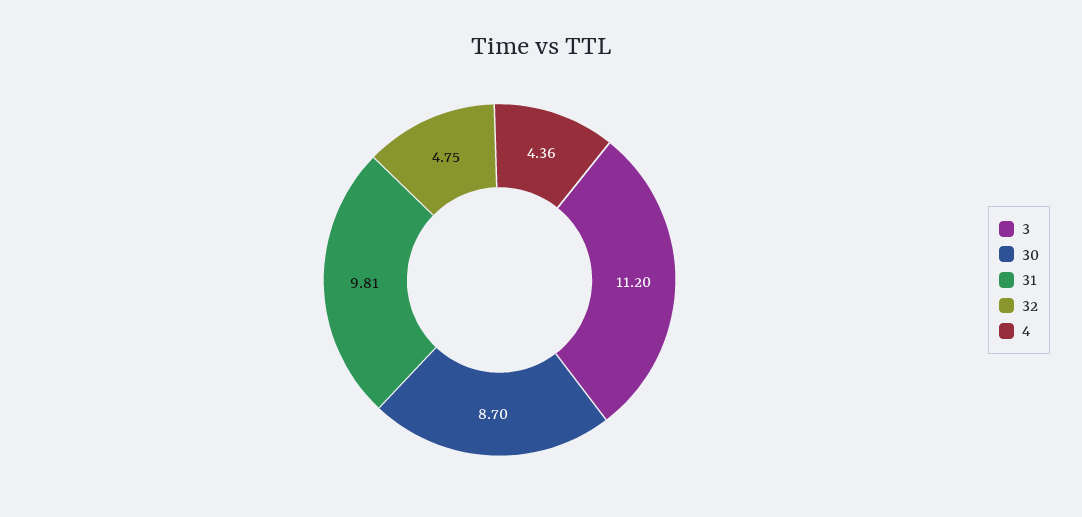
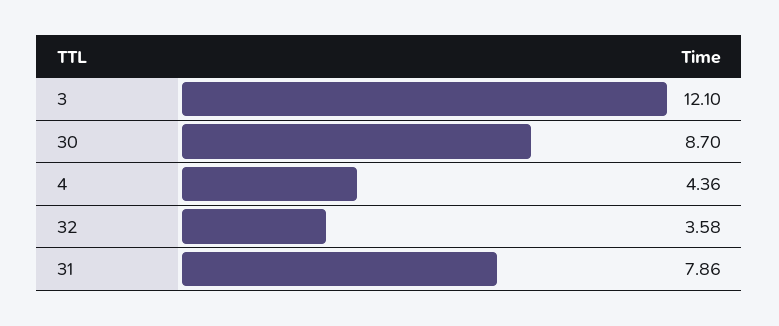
3: 11.2 -> 12.1
31: 9.81 -> 7.86
32: 4.75 -> 3.58

